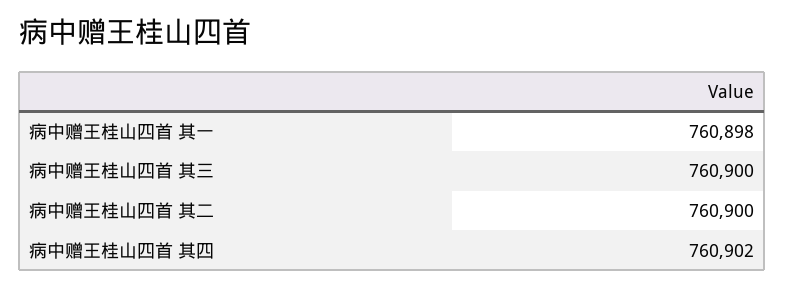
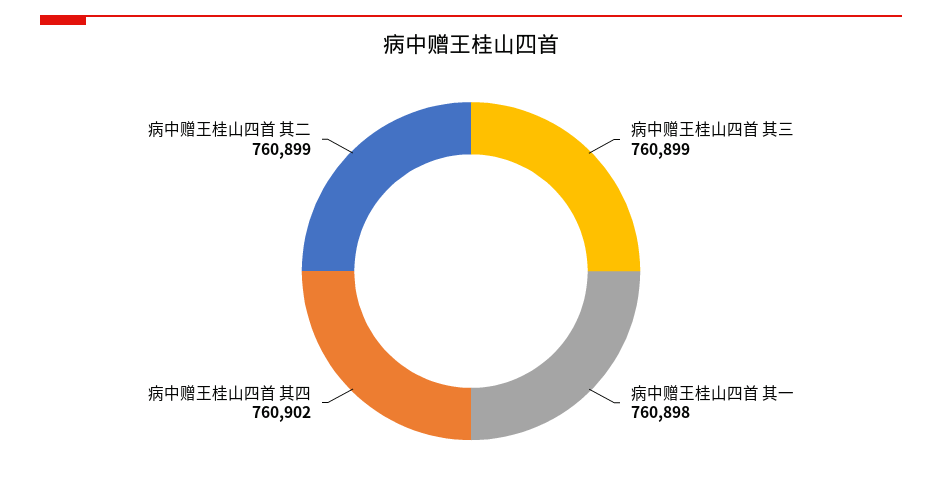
病中赠王桂山四首 其三: 760900 -> 760899
病中赠王桂山四首 其二: 760900 -> 760899

